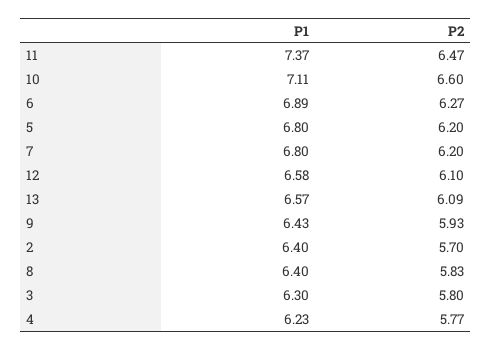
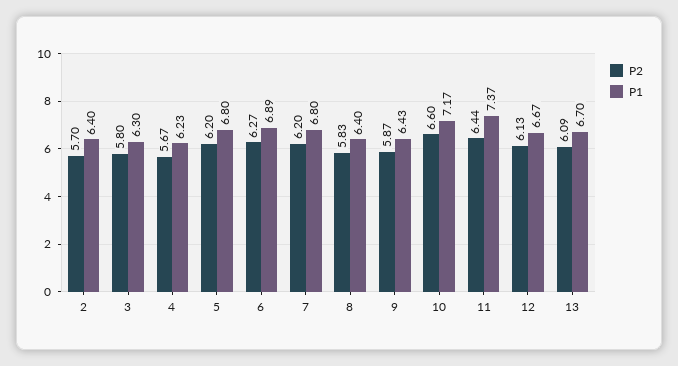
P2, 11: 6.47 -> 6.44
P1, 10: 7.11 -> 7.17
P1, 12: 6.58 -> 6.67
P2, 12: 6.1 -> 6.13
P1, 13: 6.57 -> 6.7
P2, 9: 5.93 -> 5.87
P2, 4: 5.77 -> 5.67

